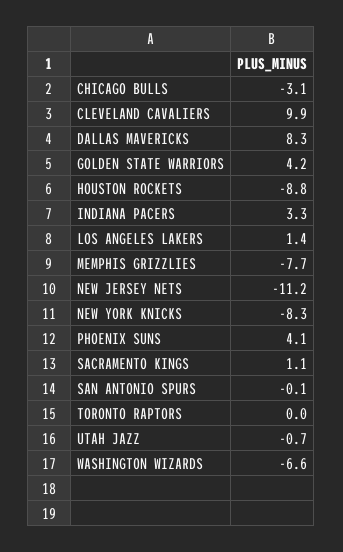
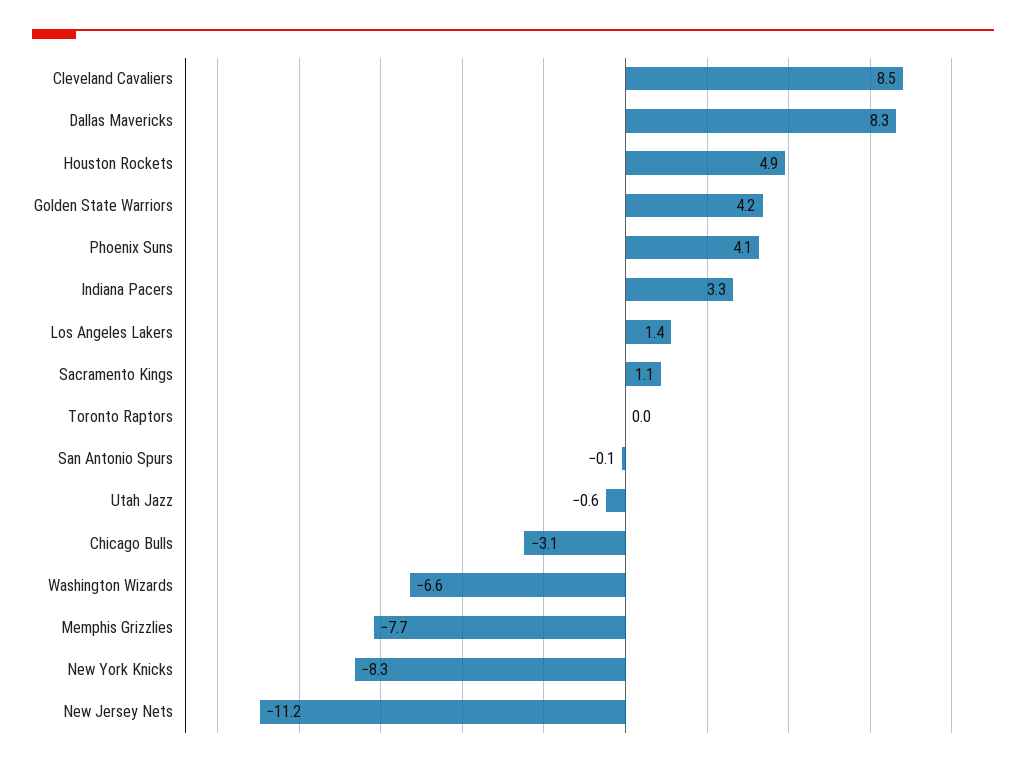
CLEVELAND CAVALIERS: 9.9 -> 8.5
HOUSTON ROCKETS: -8.8 -> 4.9
UTAH JAZZ: -0.7 -> -0.6

